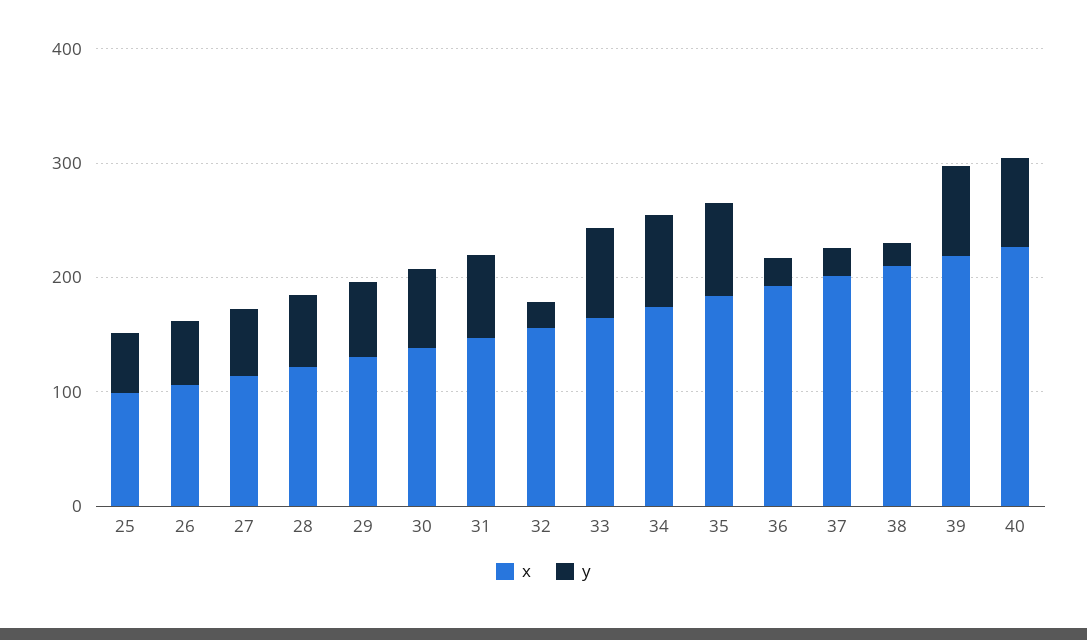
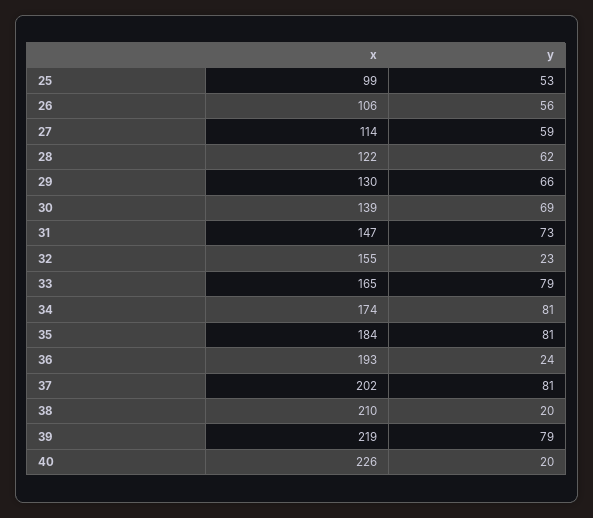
y, 37: 20 -> 81
y, 40: 80 -> 20

